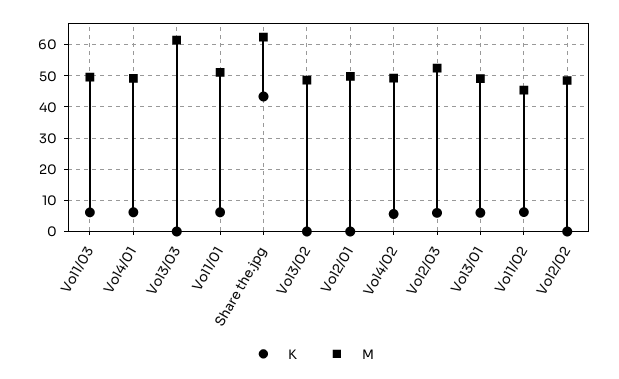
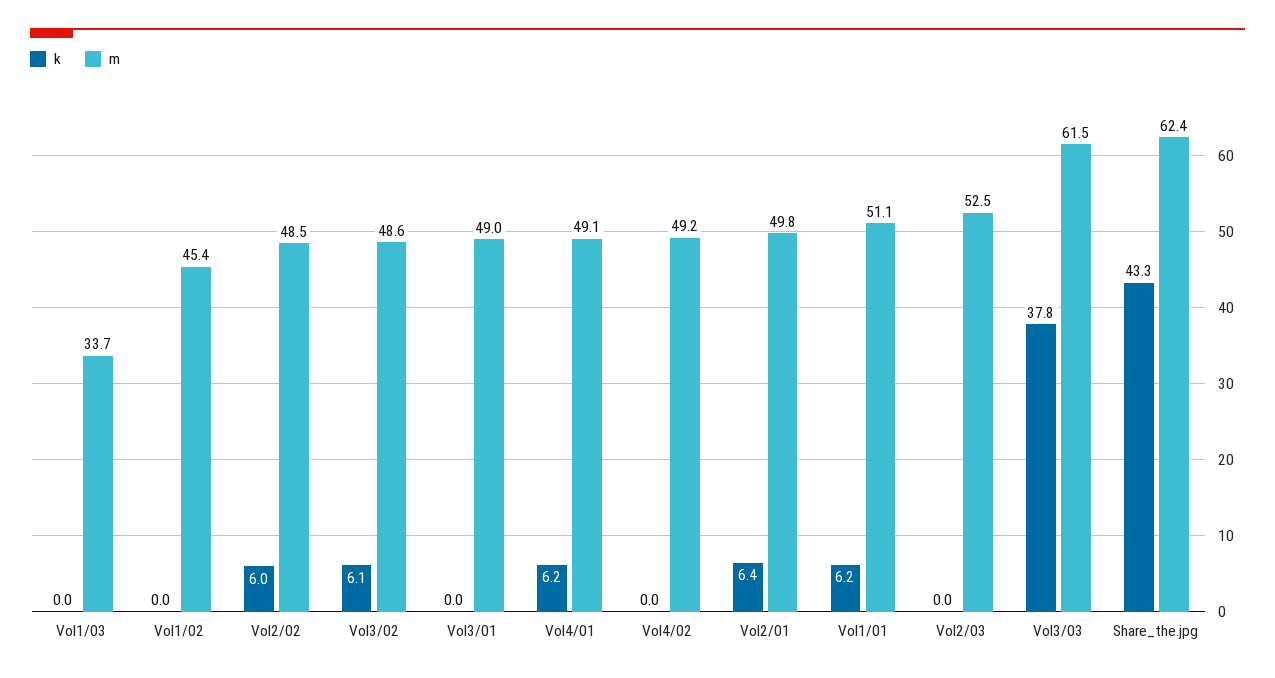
K, Vol1/03: 6 -> 0
M, Vol1/03: 50 -> 33.7
K, Vol3/03: 0 -> 37.8
K, Vol3/02: 0 -> 6.1
K, Vol2/01: 0 -> 6.4
K, Vol4/02: 6 -> 0
K, Vol2/03: 6 -> 0
K, Vol3/01: 6 -> 0
K, Vol1/02: 6 -> 0
K, Vol2/02: 0 -> 6

